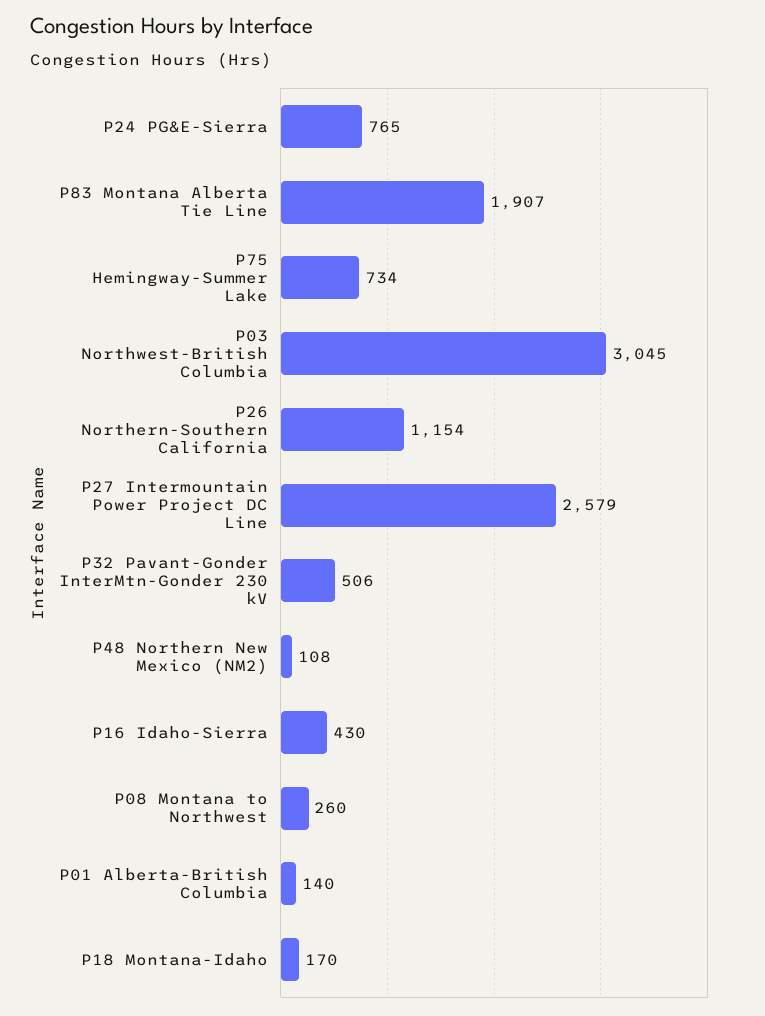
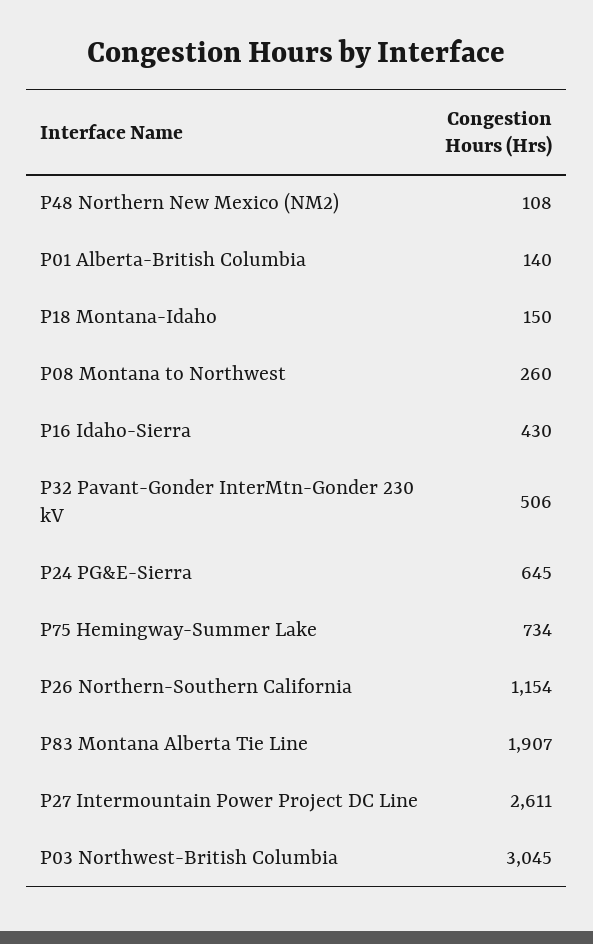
P24 PG&E-Sierra: 765 -> 645
P27 Intermountain Power Project DC Line: 2579 -> 2611
P18 Montana-Idaho: 170 -> 150

